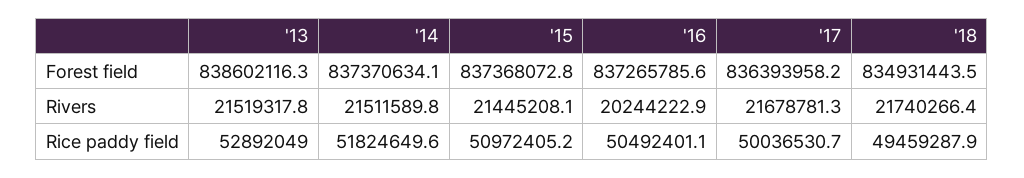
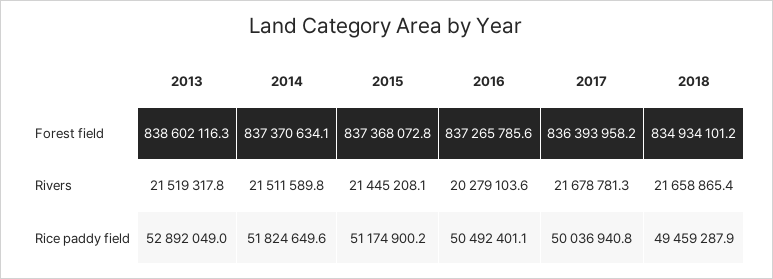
'18, Forest field: 834931443.5 -> 834934101.2
'16, Rivers: 20244222.9 -> 20279103.6
'18, Rivers: 21740266.4 -> 21658865.4
'15, Rice paddy field: 50972405.2 -> 51174900.2
'17, Rice paddy field: 50036530.7 -> 50036940.8

